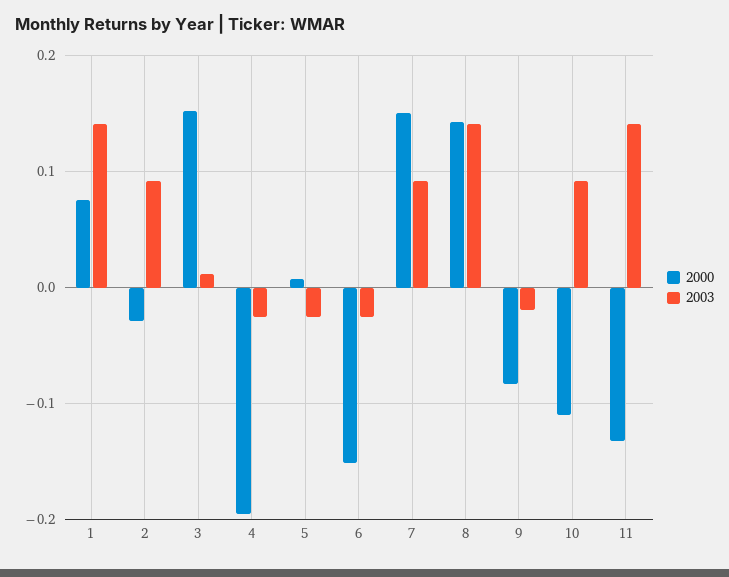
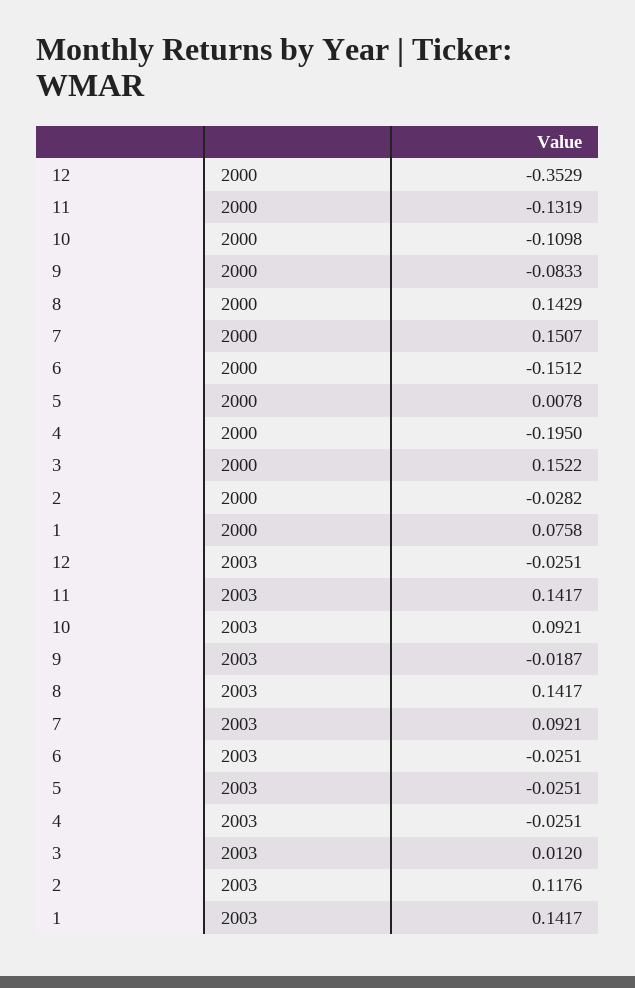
2003, 2: 0.09 -> 0.1176
2000, 12: none -> -0.3529
2003, 12: none -> -0.0251

